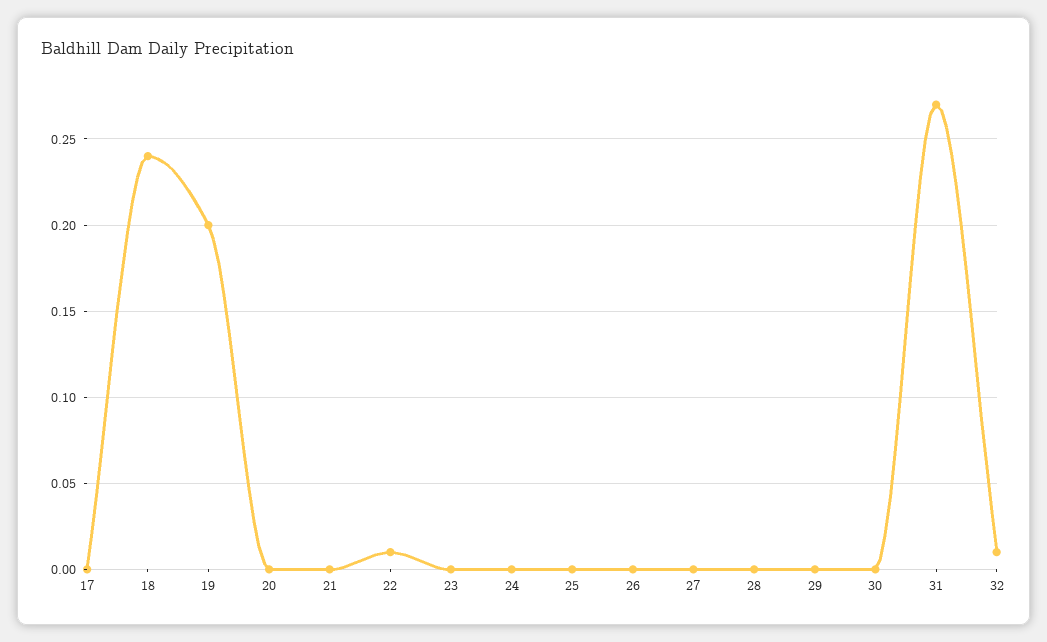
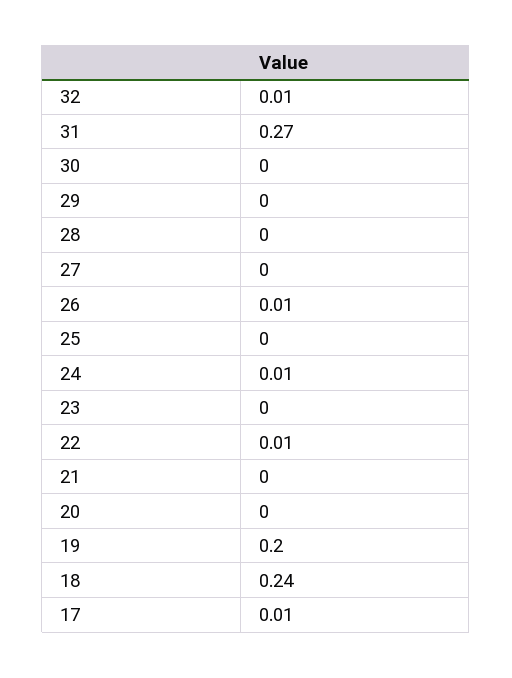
17: 0 -> 0.01
24: 0 -> 0.01
26: 0 -> 0.01

